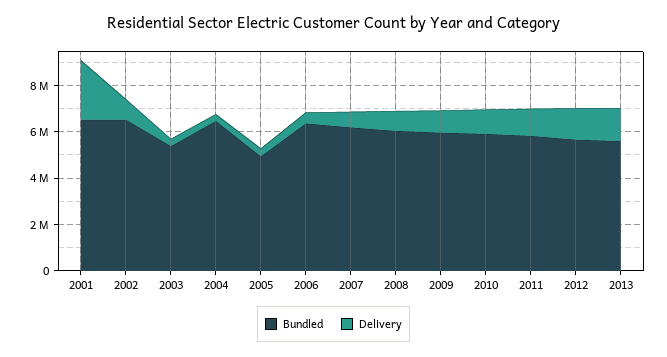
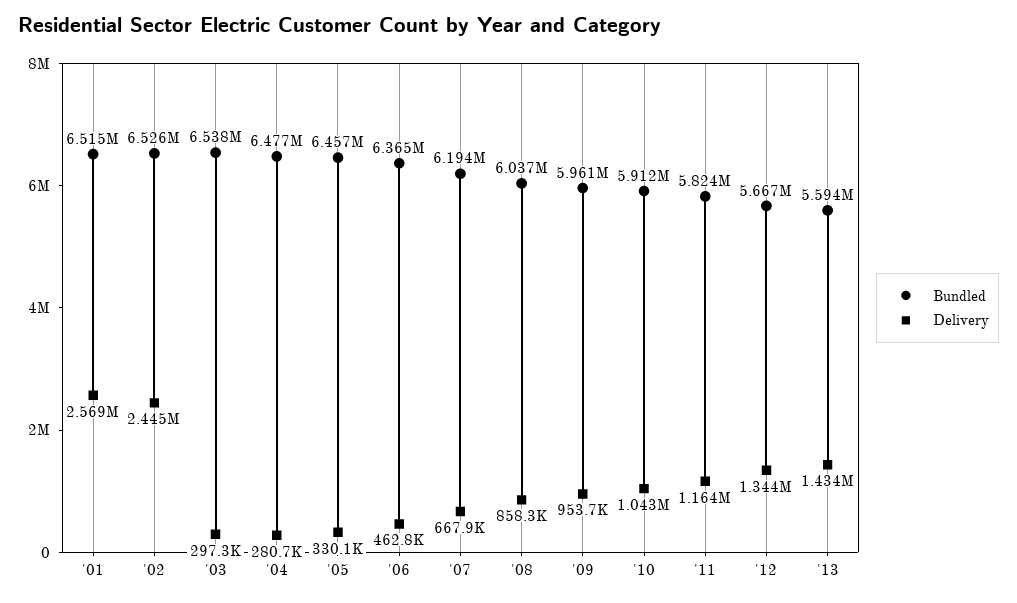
Delivery, 2002: 1000000 -> 2445000
Bundled, 2003: 5500000 -> 6538000
Bundled, 2005: 5000000 -> 6457000

